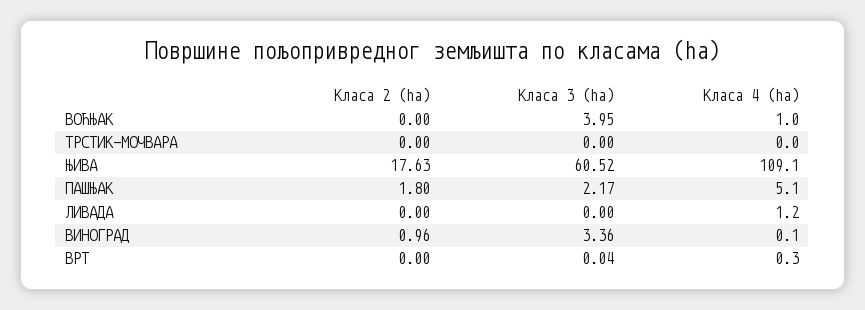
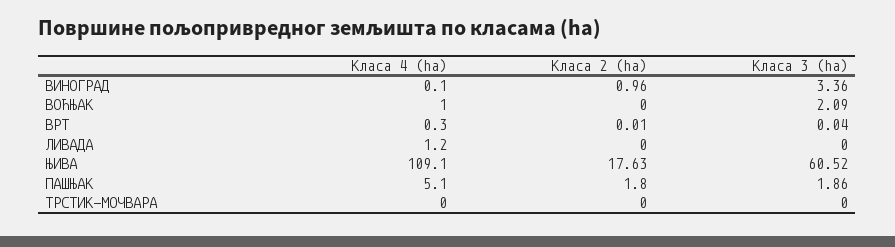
Класа 3 (ha), ВОЋЊАК: 3.95 -> 2.09
Класа 3 (ha), ПАШЊАК: 2.17 -> 1.86
Класа 2 (ha), ВРТ: 0 -> 0.01

